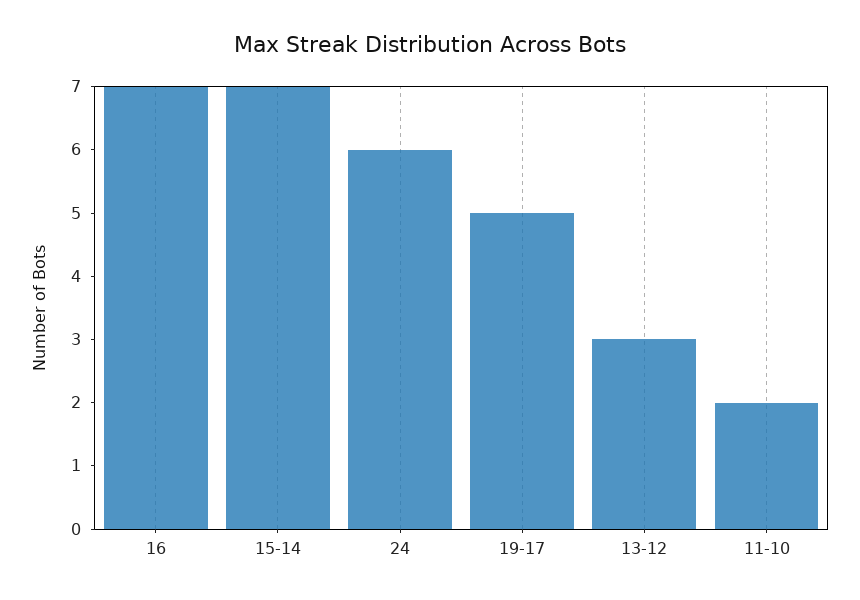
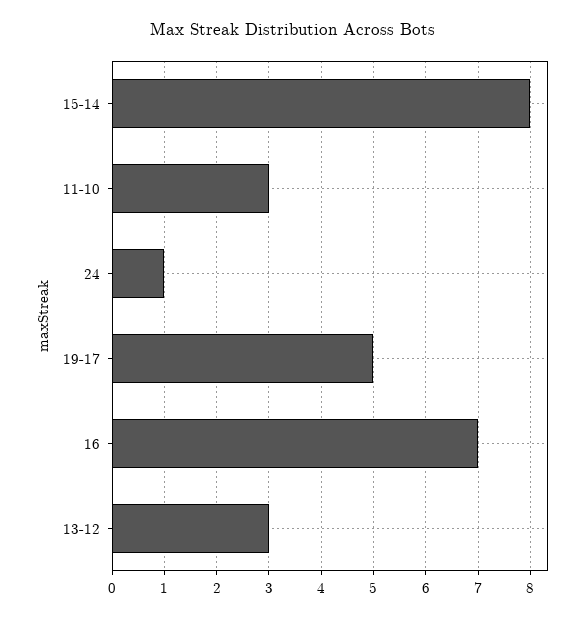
15-14: 7 -> 8
24: 6 -> 1
11-10: 2 -> 3

